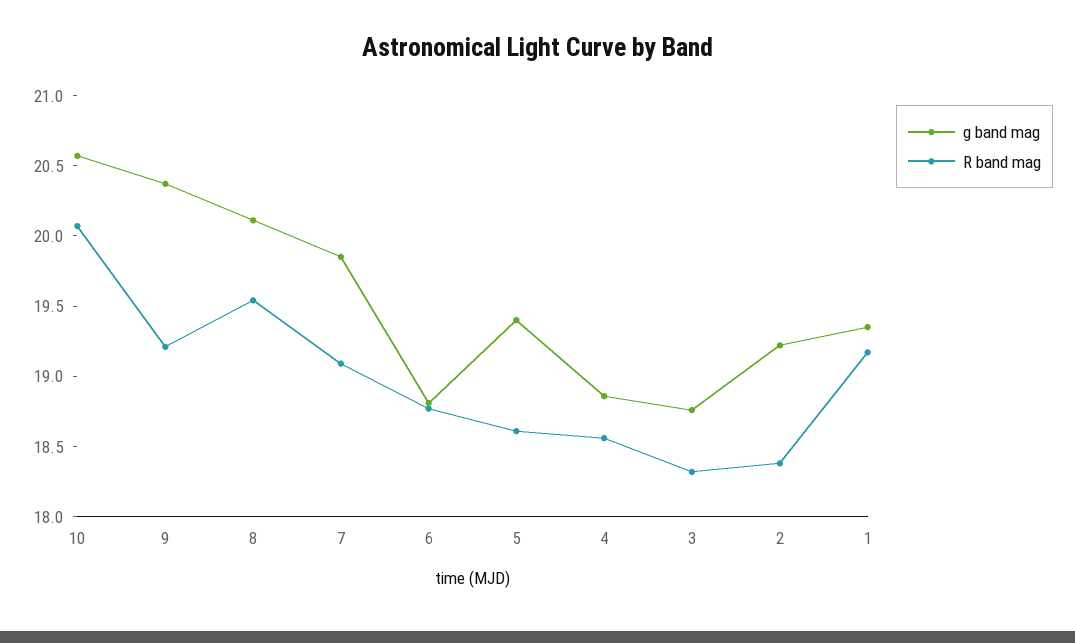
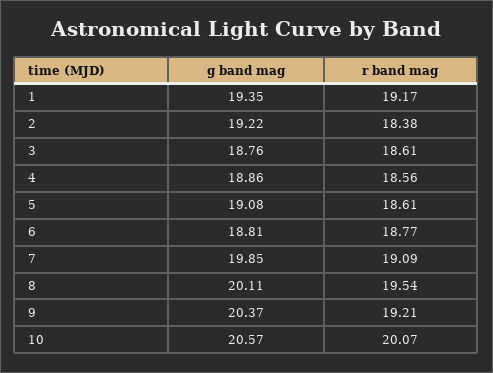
g band mag, 5: 19.4 -> 19.08
R band mag, 3: 18.3 -> 18.61

